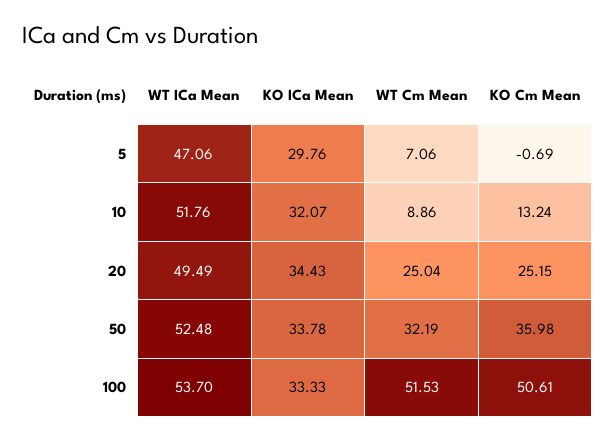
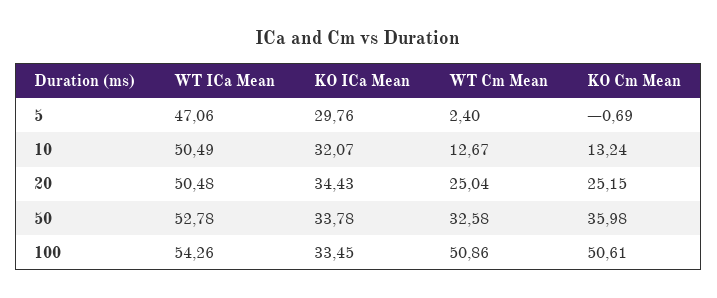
WT Cm Mean, 5: 7.06 -> 2.4
WT ICa Mean, 10: 51.76 -> 50.49
WT Cm Mean, 10: 8.86 -> 12.67
WT ICa Mean, 20: 49.49 -> 50.48
WT ICa Mean, 50: 52.48 -> 52.78
WT Cm Mean, 50: 32.19 -> 32.58
WT ICa Mean, 100: 53.7 -> 54.26
KO ICa Mean, 100: 33.33 -> 33.45
WT Cm Mean, 100: 51.53 -> 50.86

